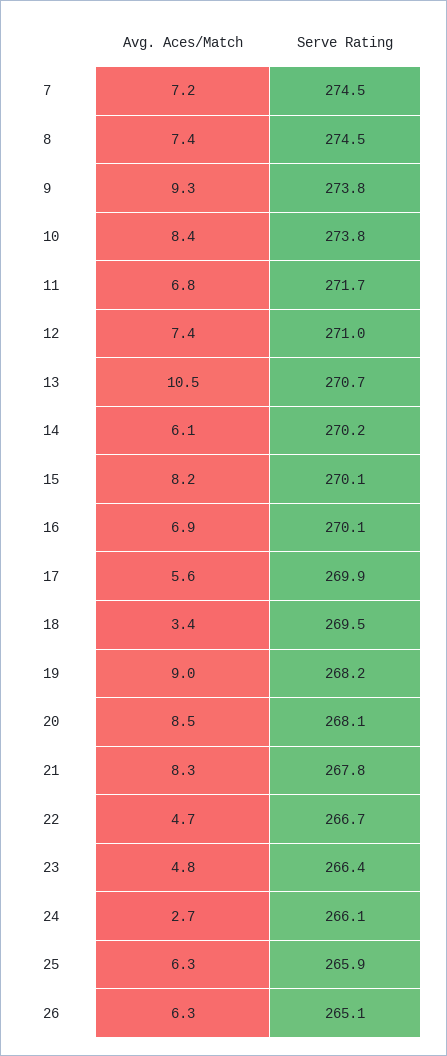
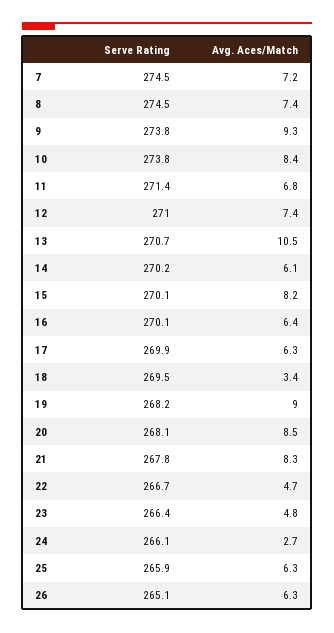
Serve Rating, 11: 271.7 -> 271.4
Avg. Aces/Match, 16: 6.9 -> 6.4
Avg. Aces/Match, 17: 5.6 -> 6.3

